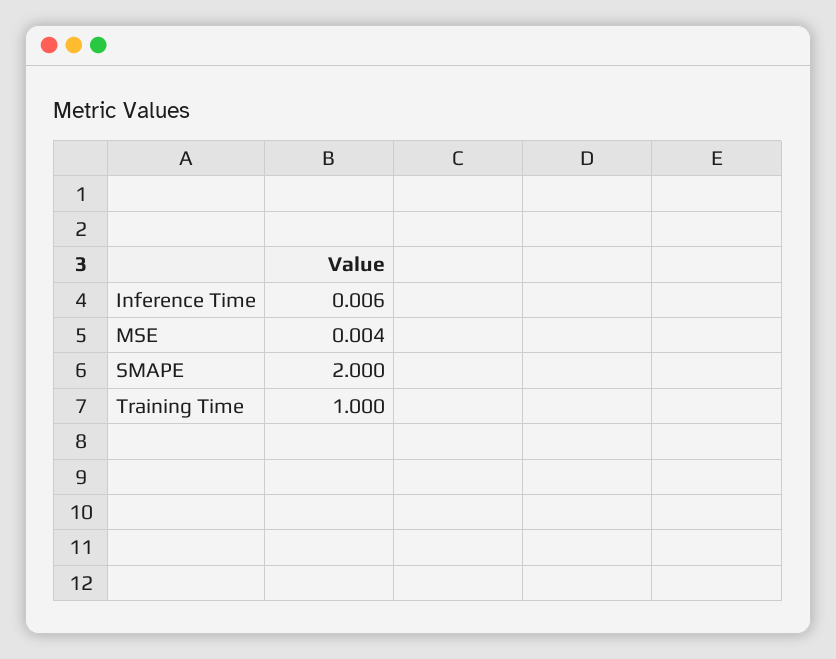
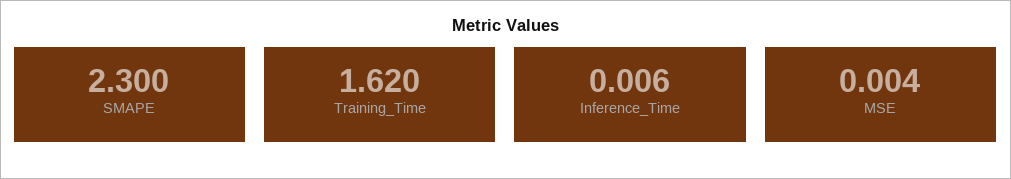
SMAPE: 2 -> 2.3
Training Time: 1 -> 1.62

